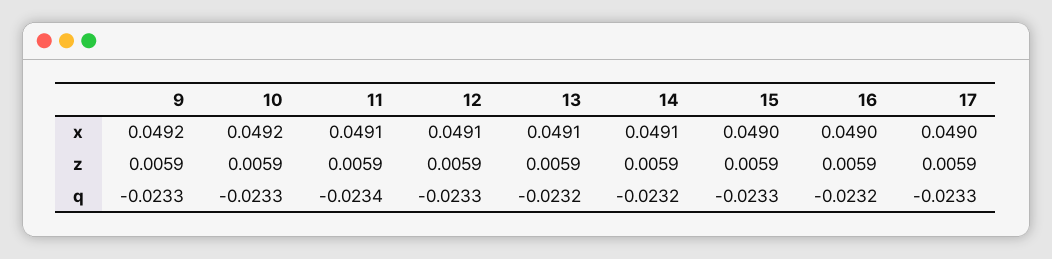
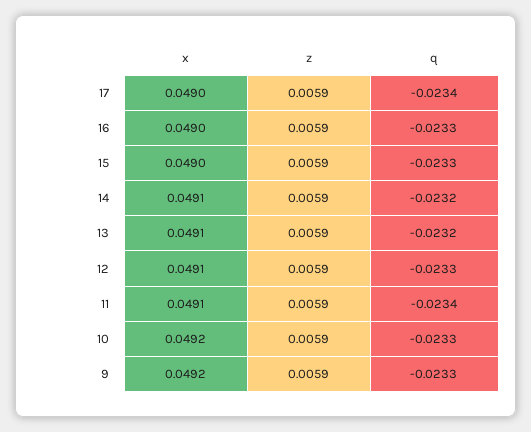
16, q: -0.0232 -> -0.0233
17, q: -0.0233 -> -0.0234

